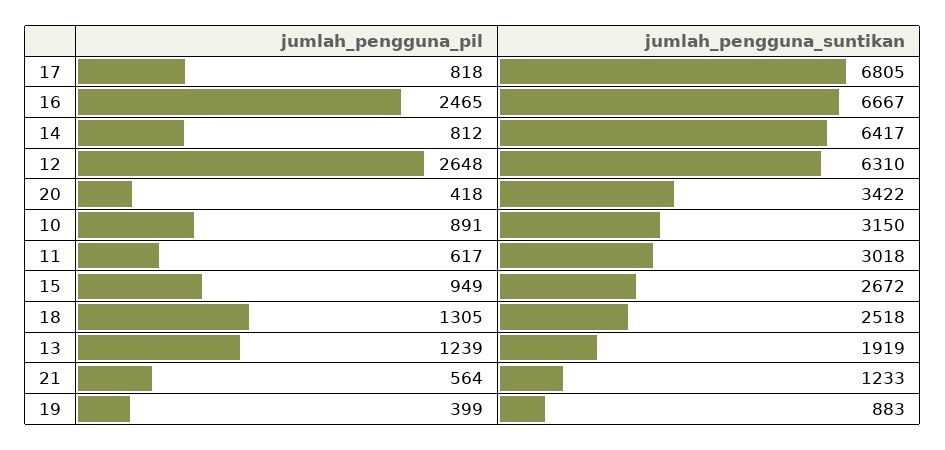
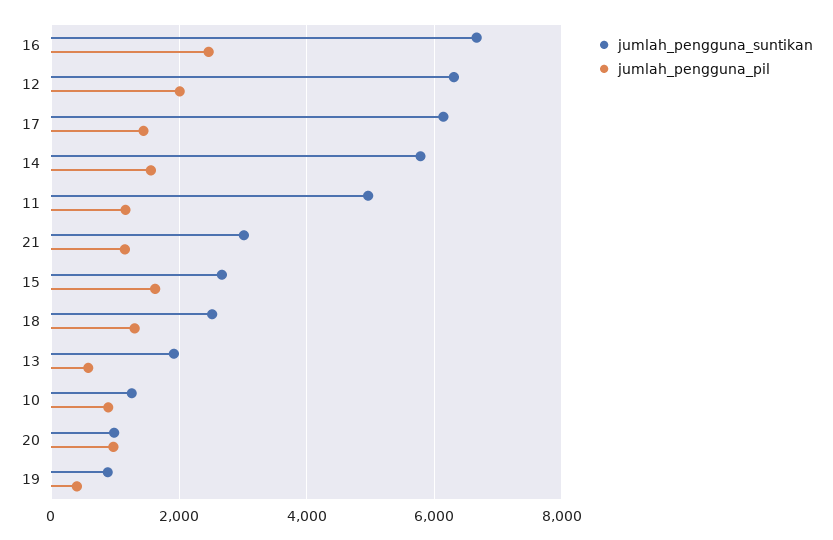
jumlah_pengguna_pil, 17: 818 -> 1400
jumlah_pengguna_suntikan, 17: 6805 -> 6200
jumlah_pengguna_pil, 14: 812 -> 1600
jumlah_pengguna_suntikan, 14: 6417 -> 5800
jumlah_pengguna_pil, 12: 2648 -> 2000
jumlah_pengguna_pil, 20: 418 -> 1000
jumlah_pengguna_suntikan, 20: 3422 -> 1000
jumlah_pengguna_suntikan, 10: 3150 -> 1200
jumlah_pengguna_pil, 11: 617 -> 1200
jumlah_pengguna_suntikan, 11: 3018 -> 5000
jumlah_pengguna_pil, 15: 949 -> 1600
jumlah_pengguna_pil, 13: 1239 -> 600
jumlah_pengguna_pil, 21: 564 -> 1200
jumlah_pengguna_suntikan, 21: 1233 -> 3000

